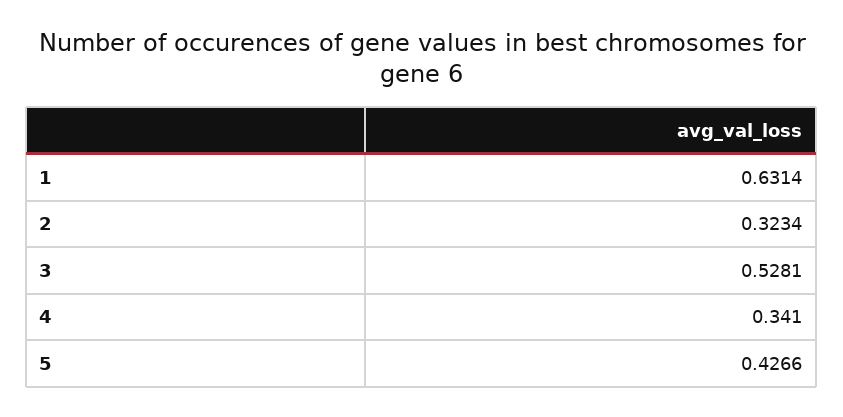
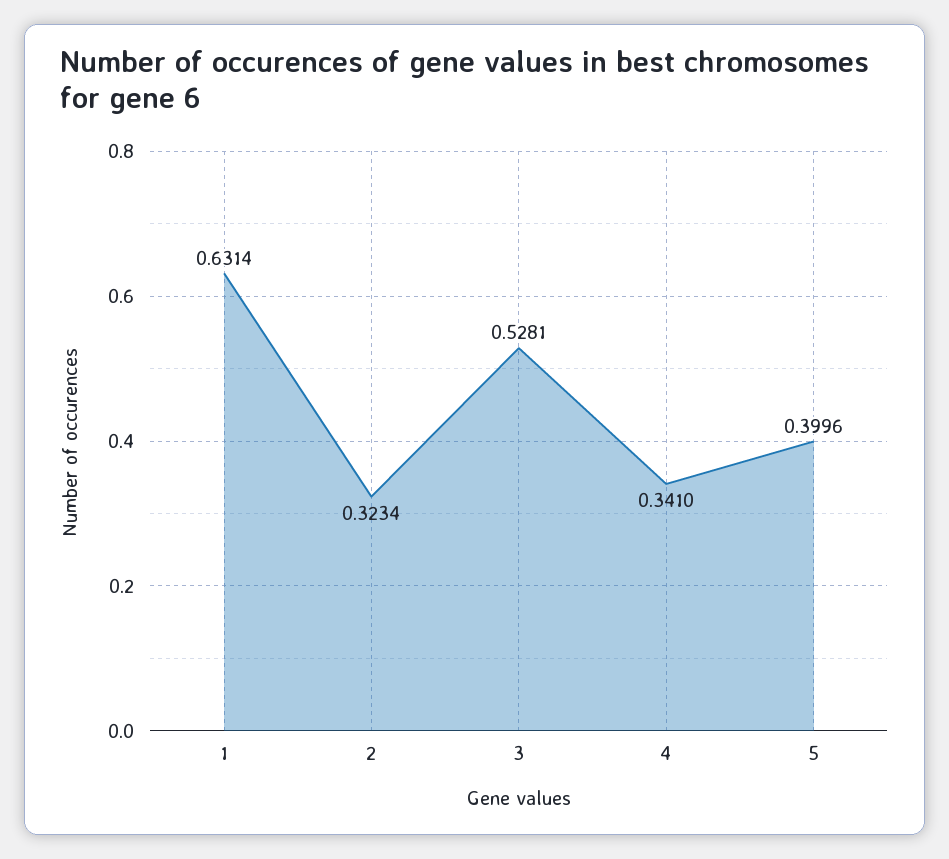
5: 0.4266 -> 0.3996

